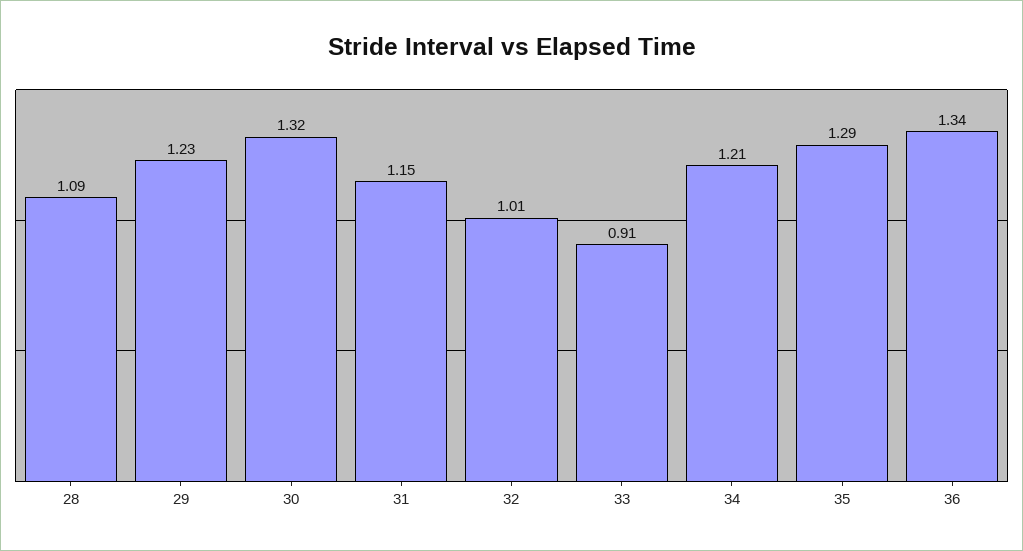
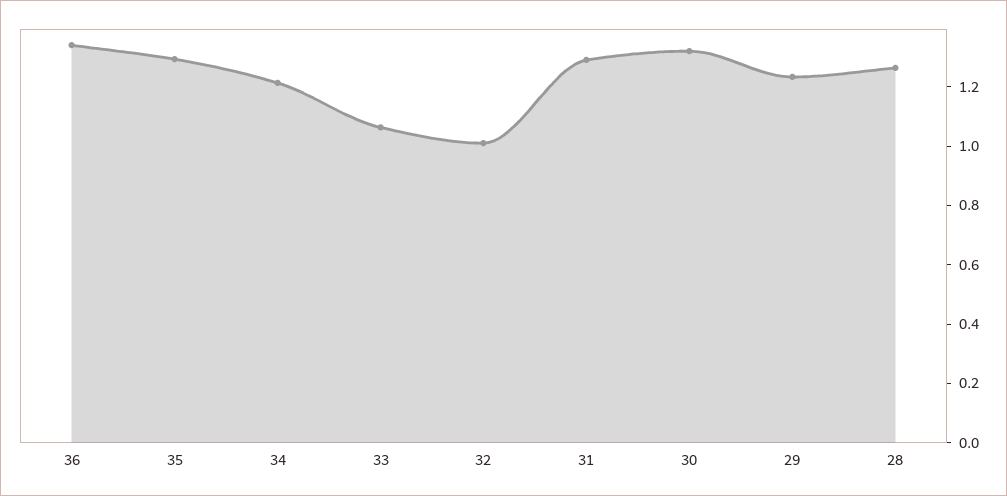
28: 1.09 -> 1.25
31: 1.15 -> 1.3
33: 0.91 -> 1.05

